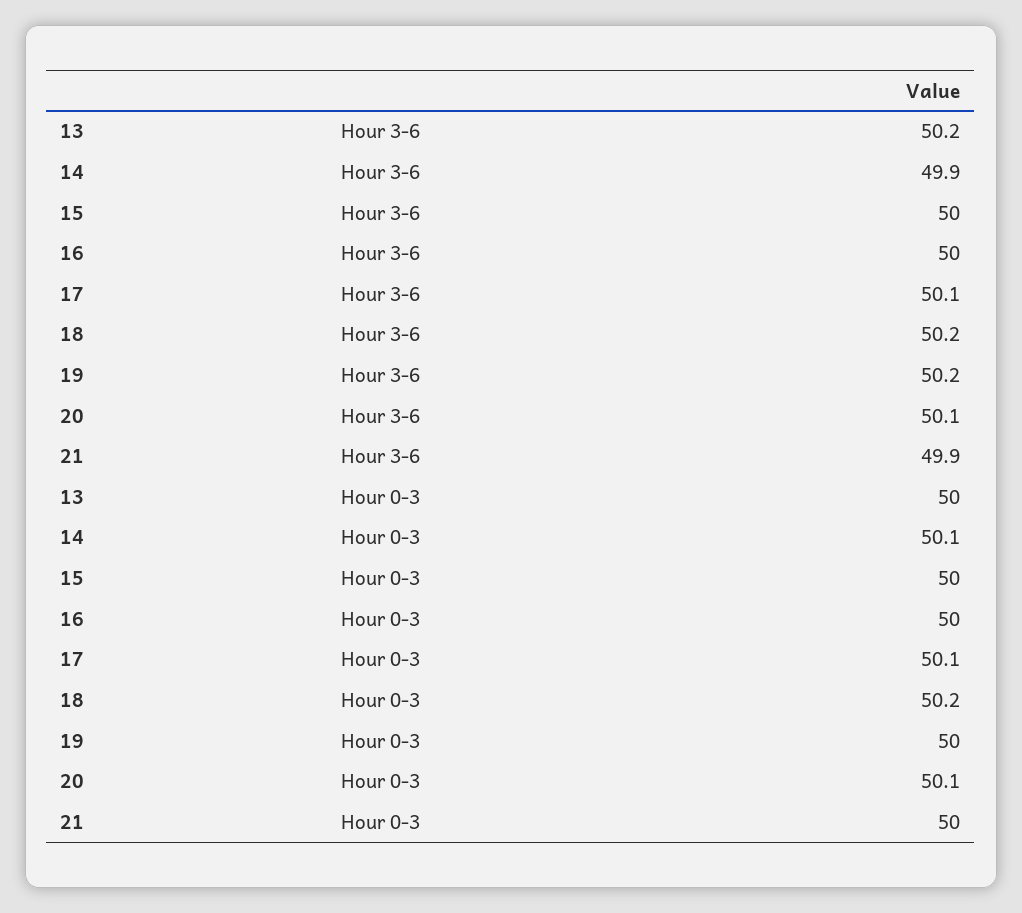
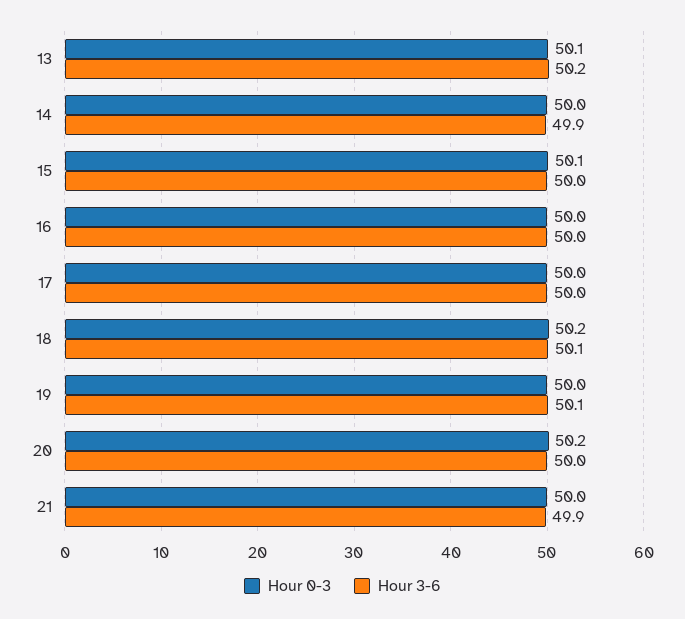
Hour 3-6, 17: 50.1 -> 50
Hour 3-6, 18: 50.2 -> 50.1
Hour 3-6, 19: 50.2 -> 50.1
Hour 3-6, 20: 50.1 -> 50
Hour 0-3, 13: 50 -> 50.1
Hour 0-3, 14: 50.1 -> 50
Hour 0-3, 15: 50 -> 50.1
Hour 0-3, 17: 50.1 -> 50
Hour 0-3, 20: 50.1 -> 50.2

